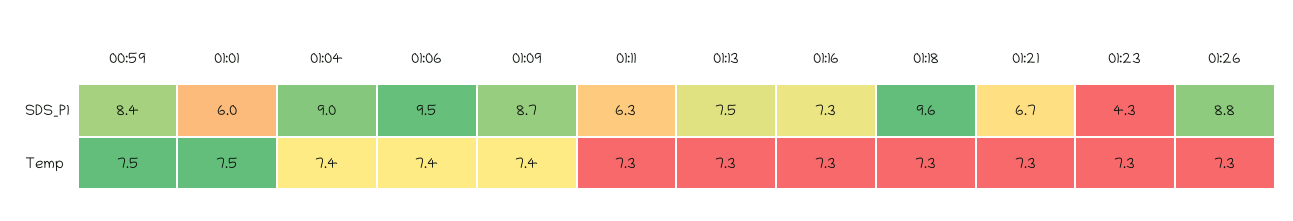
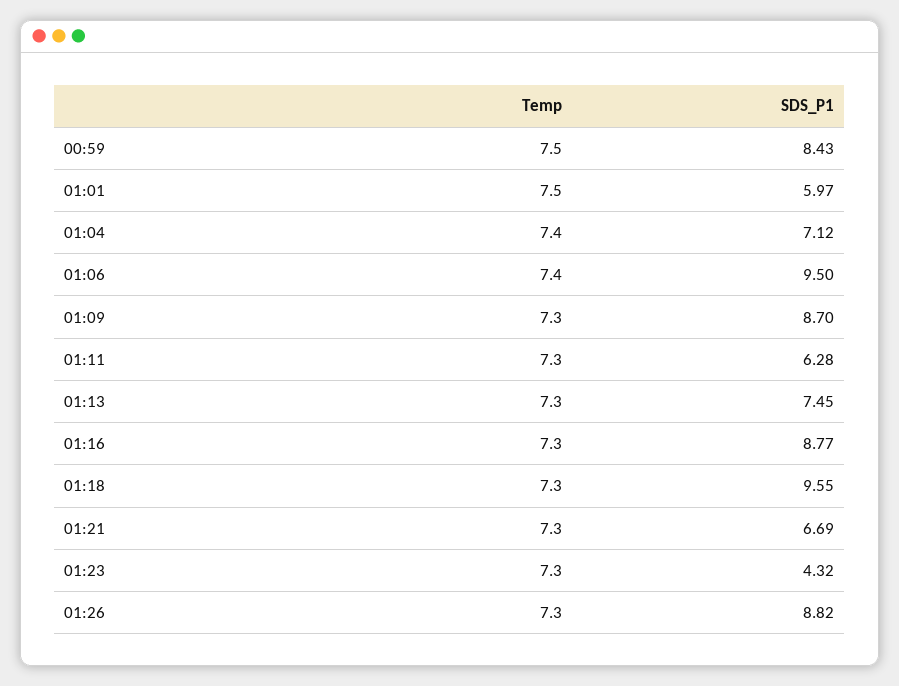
01:04, SDS_P1: 9 -> 7.12
01:16, SDS_P1: 7.3 -> 8.77
01:09, Temp: 7.4 -> 7.3

